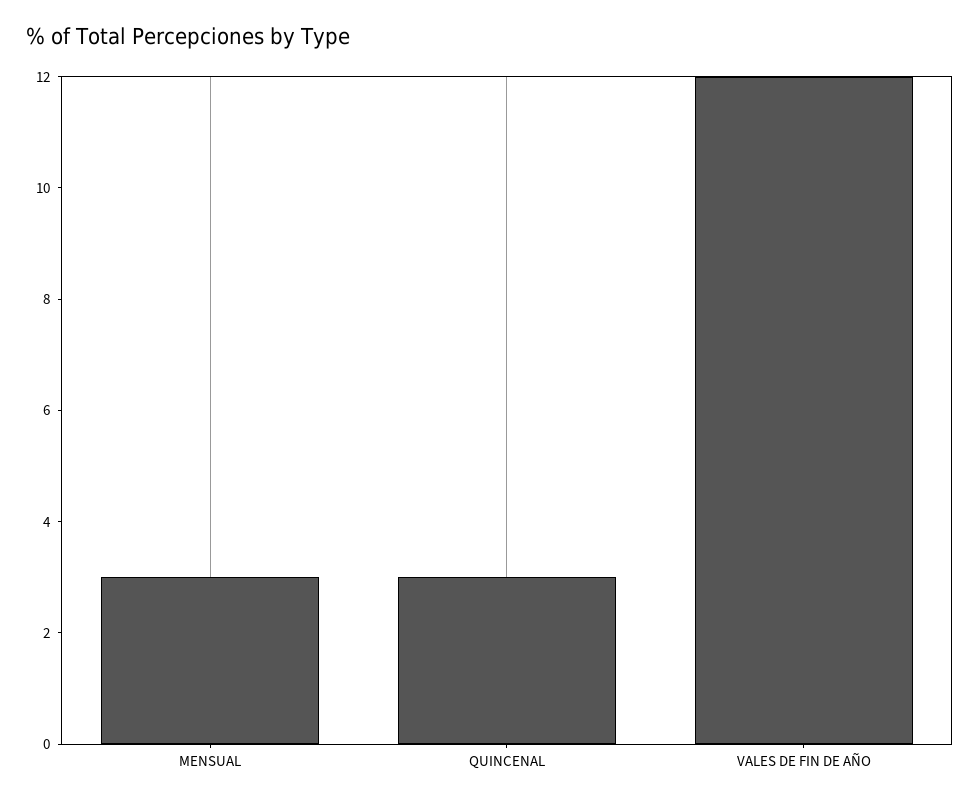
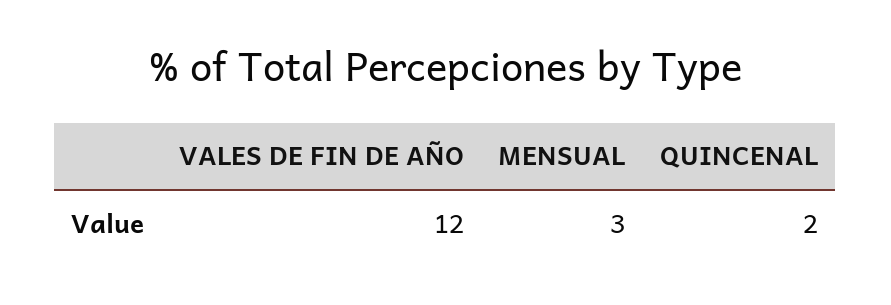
QUINCENAL: 3 -> 2

